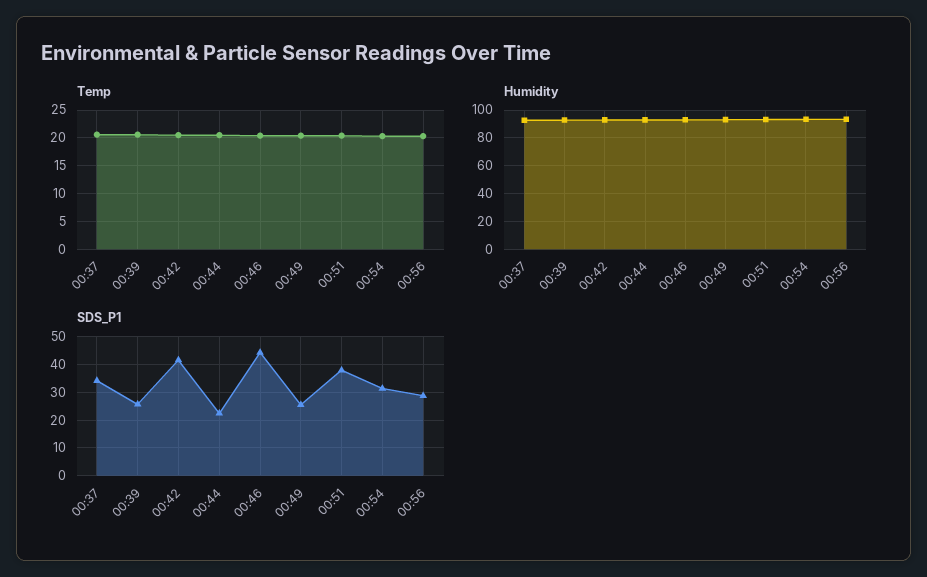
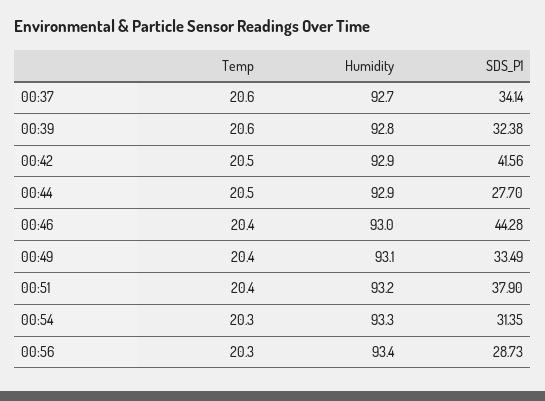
SDS_P1, 00:39: 25 -> 32.38
SDS_P1, 00:44: 22.5 -> 27.7
SDS_P1, 00:49: 25 -> 33.49

